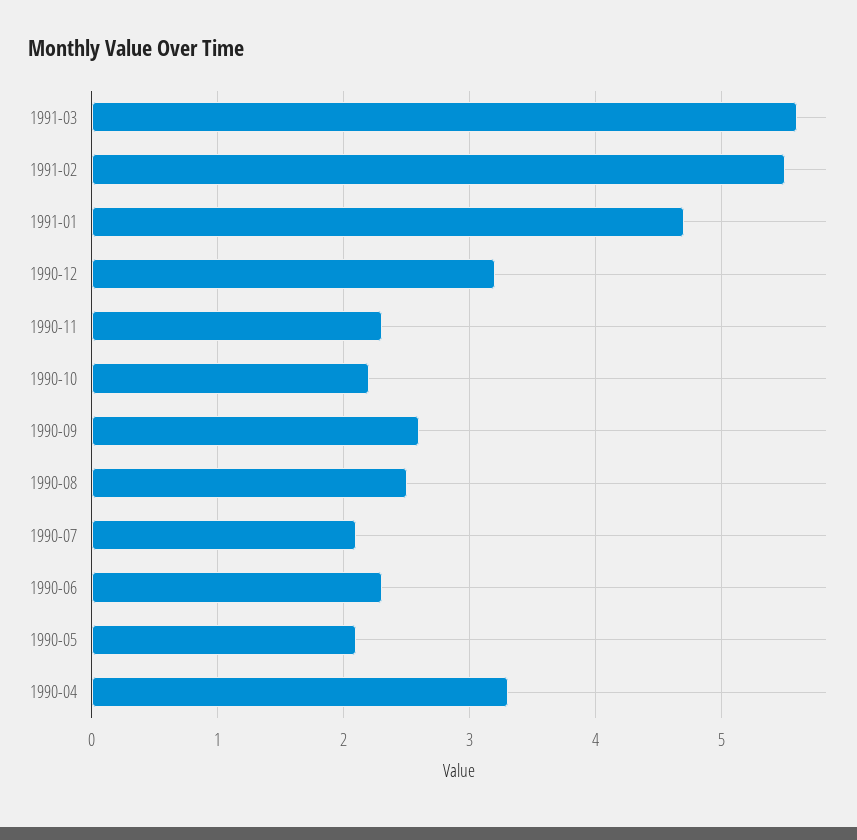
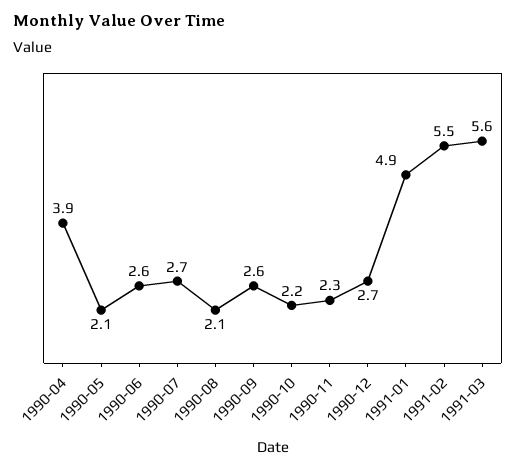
1991-01: 4.7 -> 4.9
1990-12: 3.2 -> 2.7
1990-08: 2.5 -> 2.1
1990-07: 2.1 -> 2.7
1990-06: 2.3 -> 2.6
1990-04: 3.3 -> 3.9

